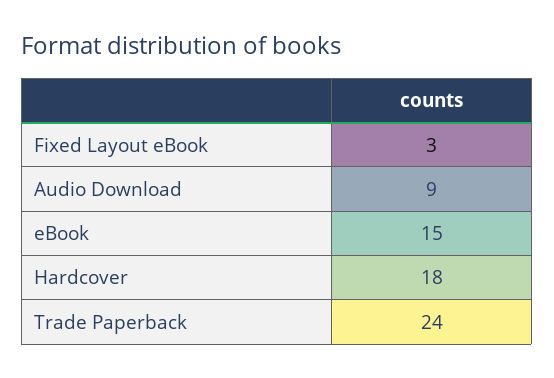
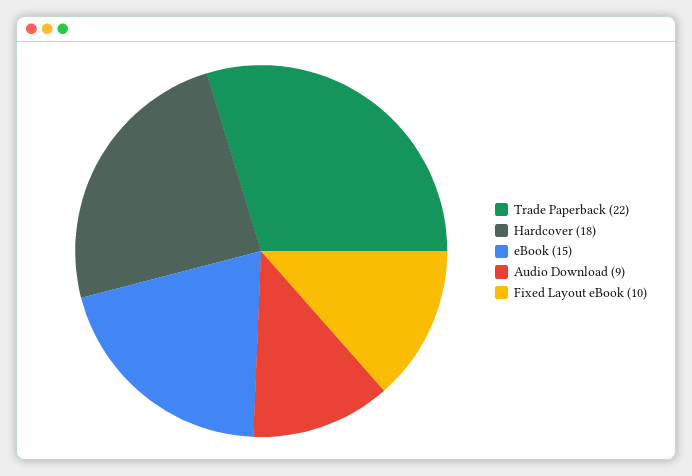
Fixed Layout eBook: 3 -> 10
Trade Paperback: 24 -> 22

